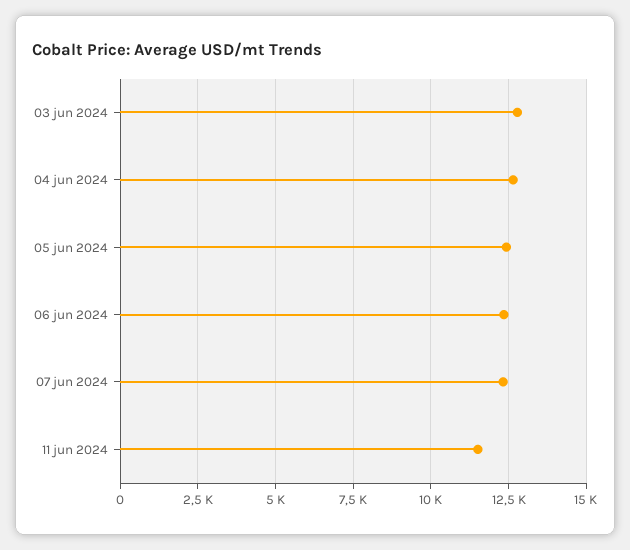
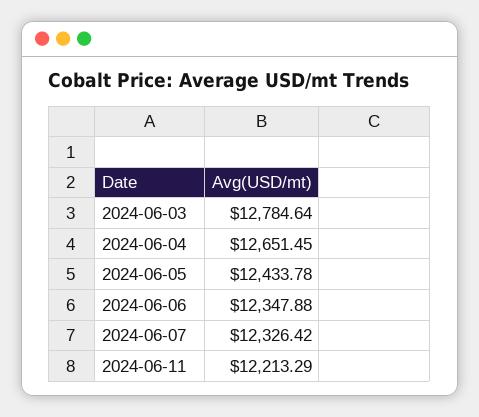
11 jun 2024: 11500 -> 12213.29

